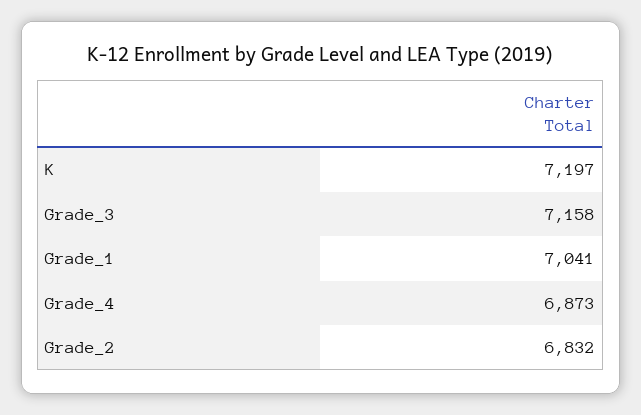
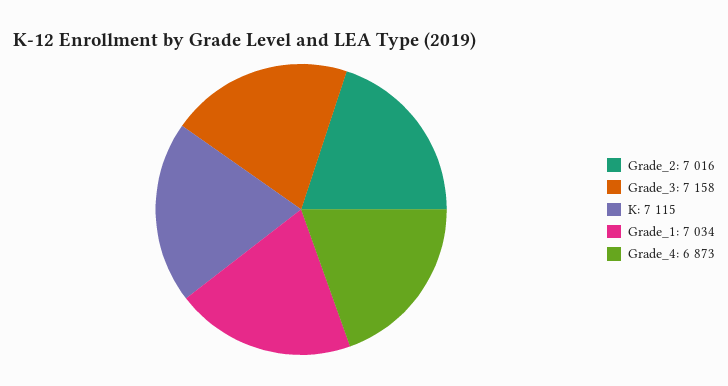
K: 7197 -> 7115
Grade_1: 7041 -> 7034
Grade_2: 6832 -> 7016

